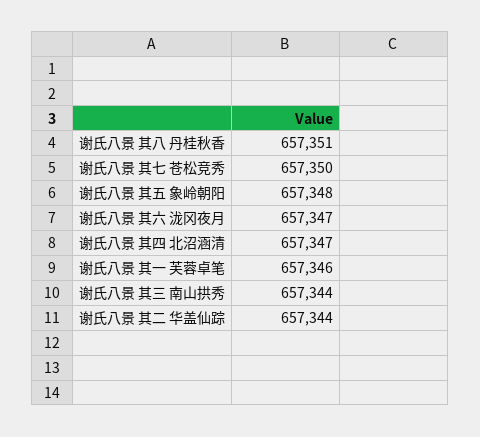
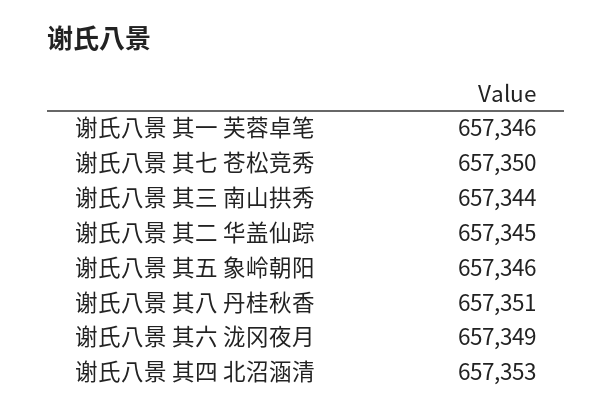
谢氏八景 其五 象岭朝阳: 657348 -> 657346
谢氏八景 其六 泷冈夜月: 657347 -> 657349
谢氏八景 其四 北沼涵清: 657347 -> 657353
谢氏八景 其二 华盖仙踪: 657344 -> 657345

